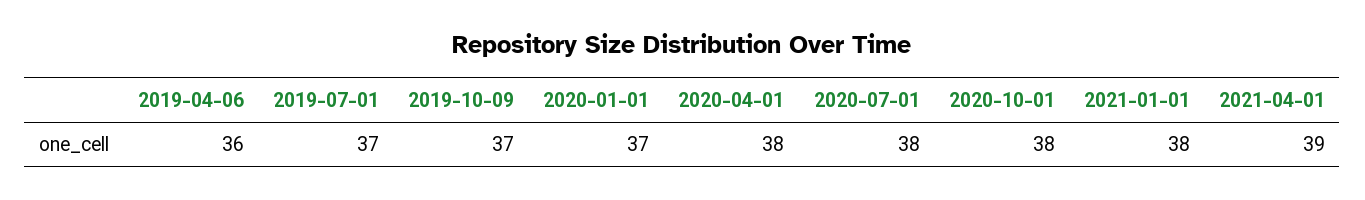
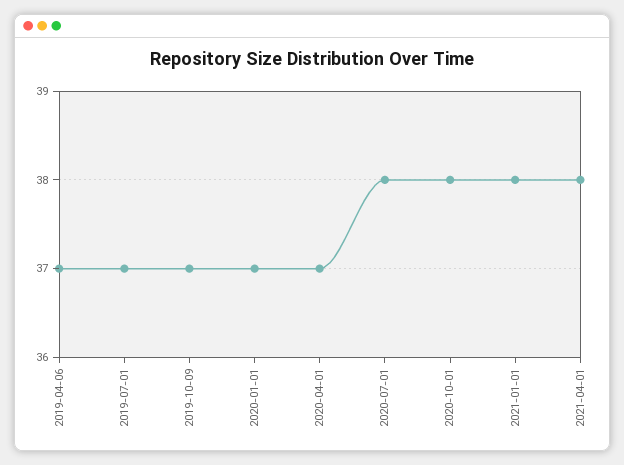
2019-04-06: 36 -> 37
2020-04-01: 38 -> 37
2021-04-01: 39 -> 38

